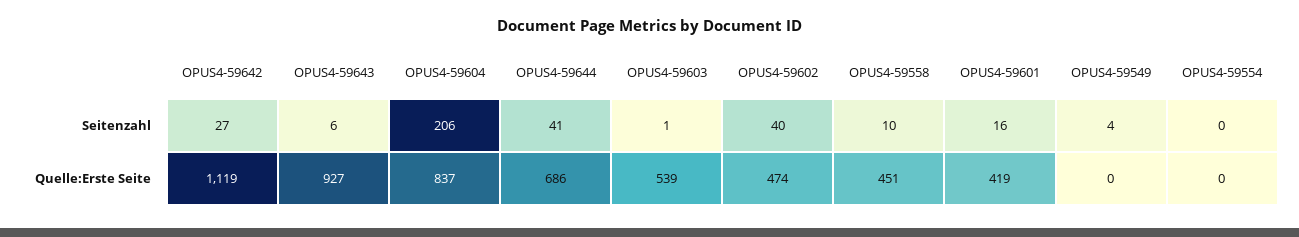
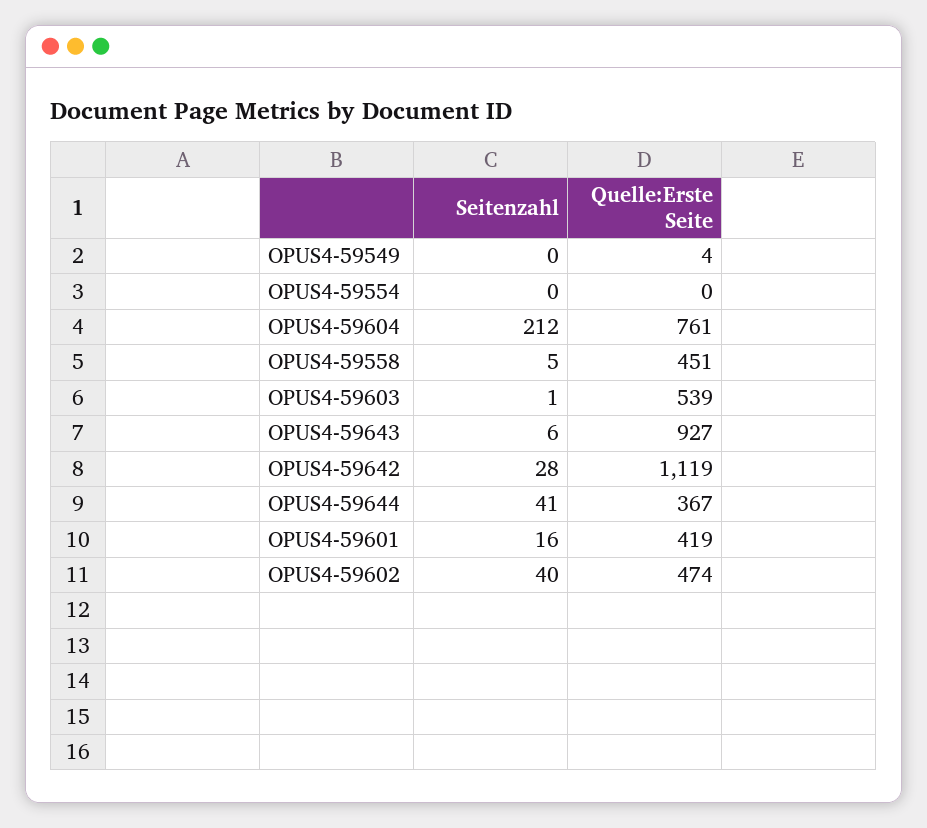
OPUS4-59642, Seitenzahl: 27 -> 28
OPUS4-59604, Seitenzahl: 206 -> 212
OPUS4-59558, Seitenzahl: 10 -> 5
OPUS4-59549, Seitenzahl: 4 -> 0
OPUS4-59604, Quelle:Erste Seite: 837 -> 761
OPUS4-59644, Quelle:Erste Seite: 686 -> 367
OPUS4-59549, Quelle:Erste Seite: 0 -> 4

